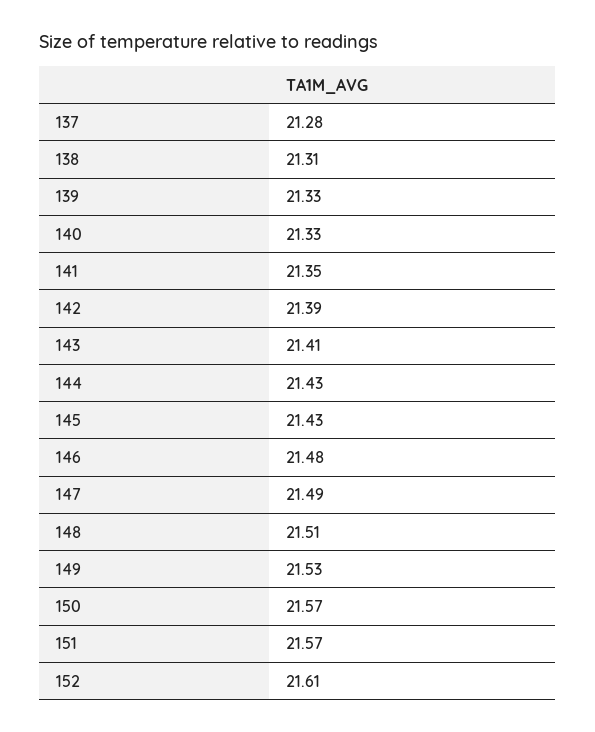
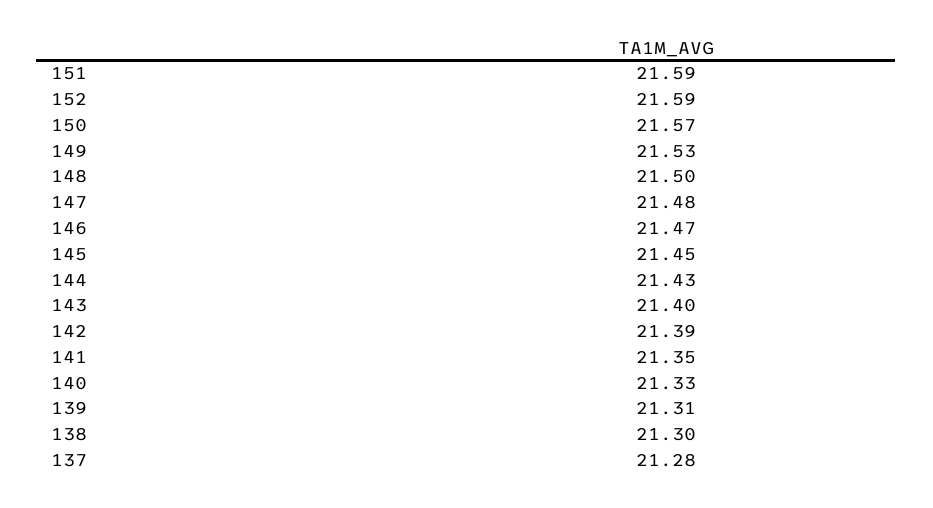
138: 21.31 -> 21.3
139: 21.33 -> 21.31
143: 21.41 -> 21.4
145: 21.43 -> 21.45
146: 21.48 -> 21.47
147: 21.49 -> 21.48
148: 21.51 -> 21.5
151: 21.57 -> 21.59
152: 21.61 -> 21.59

